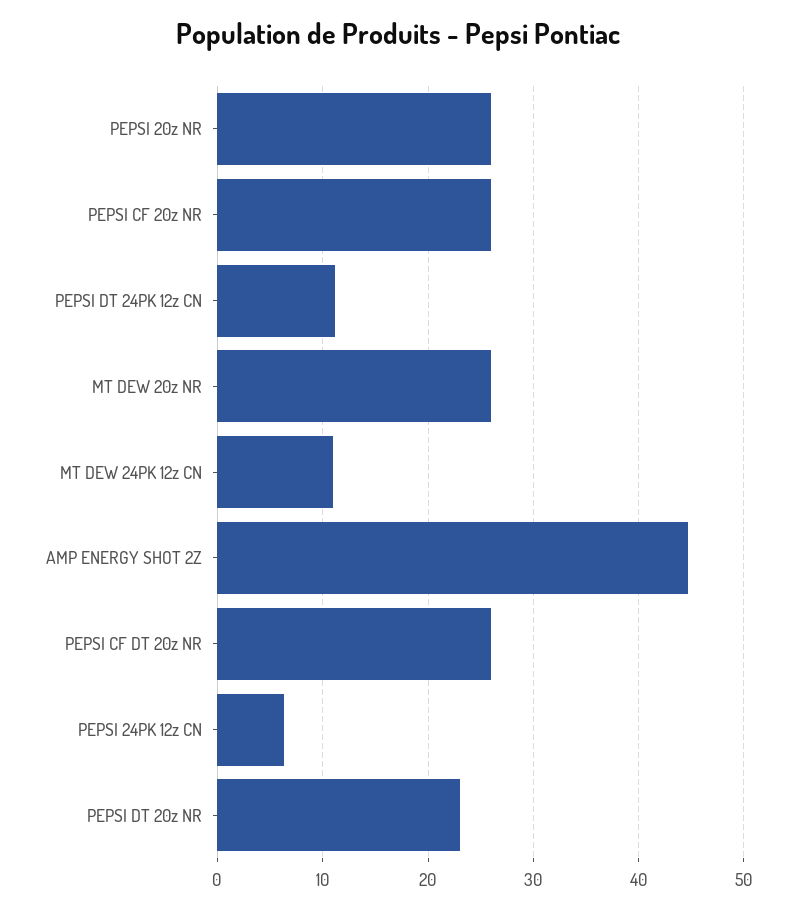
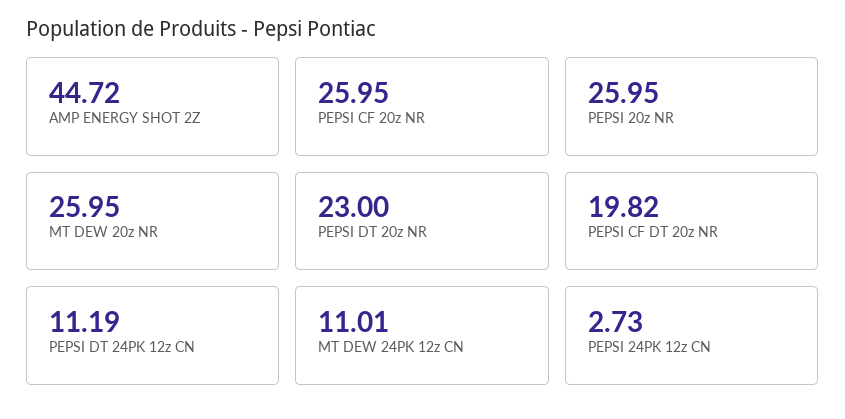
PEPSI CF DT 20z NR: 26 -> 19.82
PEPSI 24PK 12z CN: 6 -> 2.73

